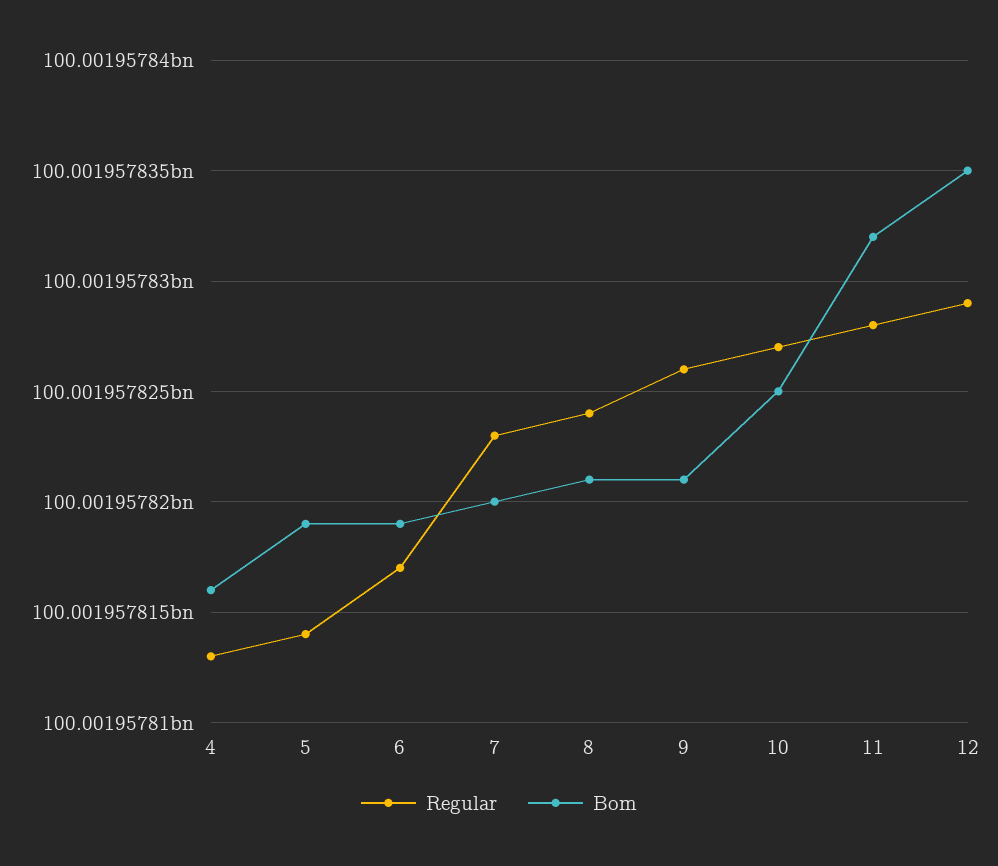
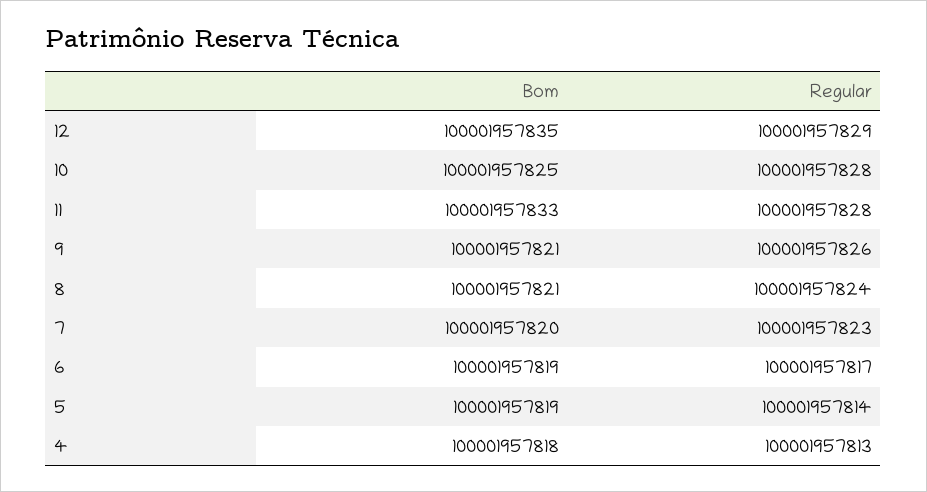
Bom, 4: 100001957816 -> 100001957818
Regular, 10: 100001957827 -> 100001957828
Bom, 11: 100001957832 -> 100001957833

